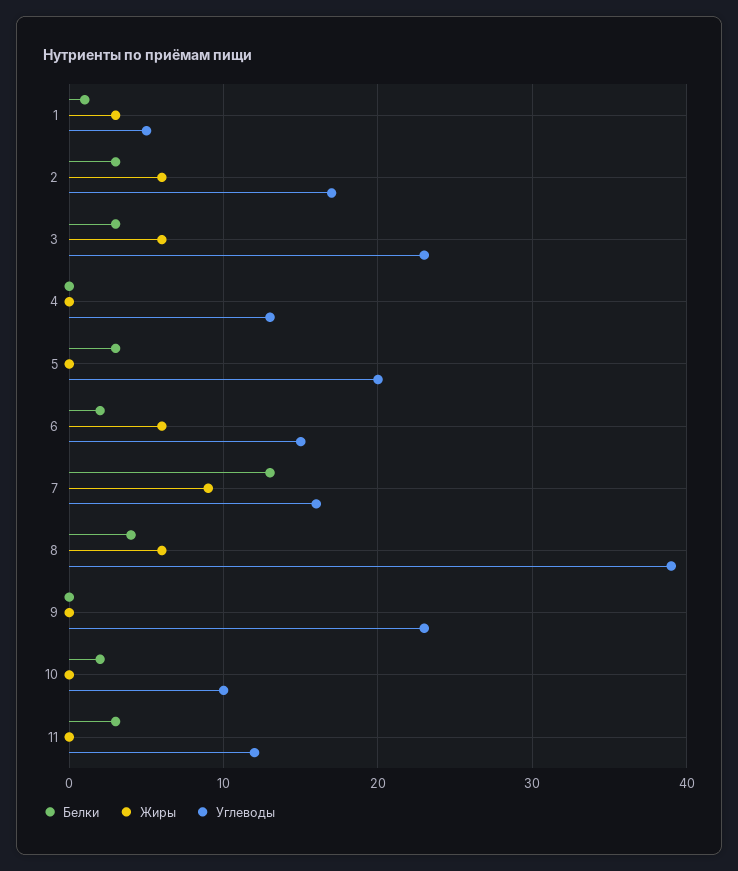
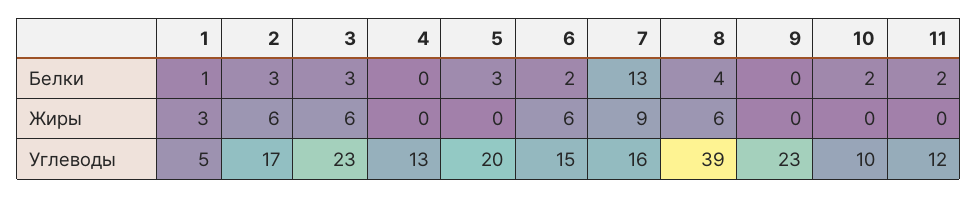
Белки, 11: 3 -> 2

